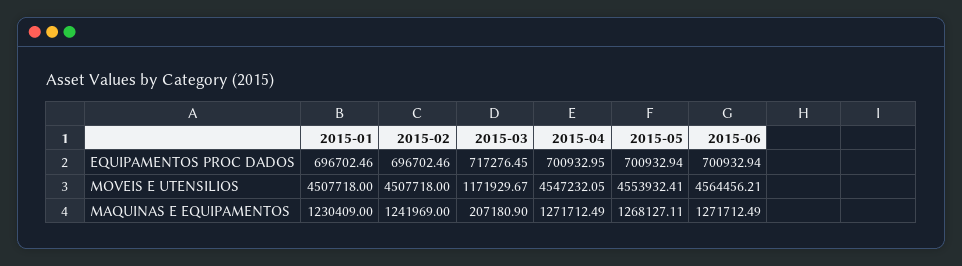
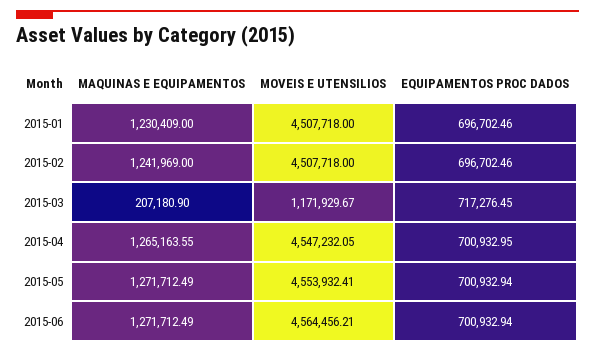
2015-04, MAQUINAS E EQUIPAMENTOS: 1271712.49 -> 1265163.55
2015-05, MAQUINAS E EQUIPAMENTOS: 1268127.11 -> 1271712.49

